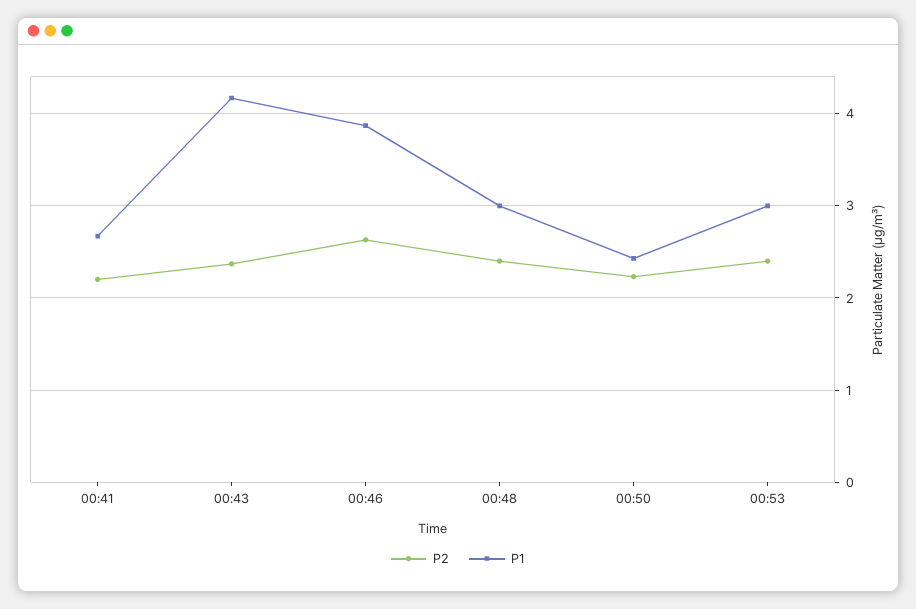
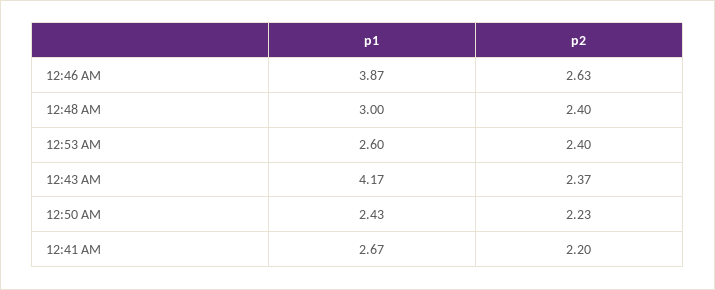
P1, 00:53: 3 -> 2.6

